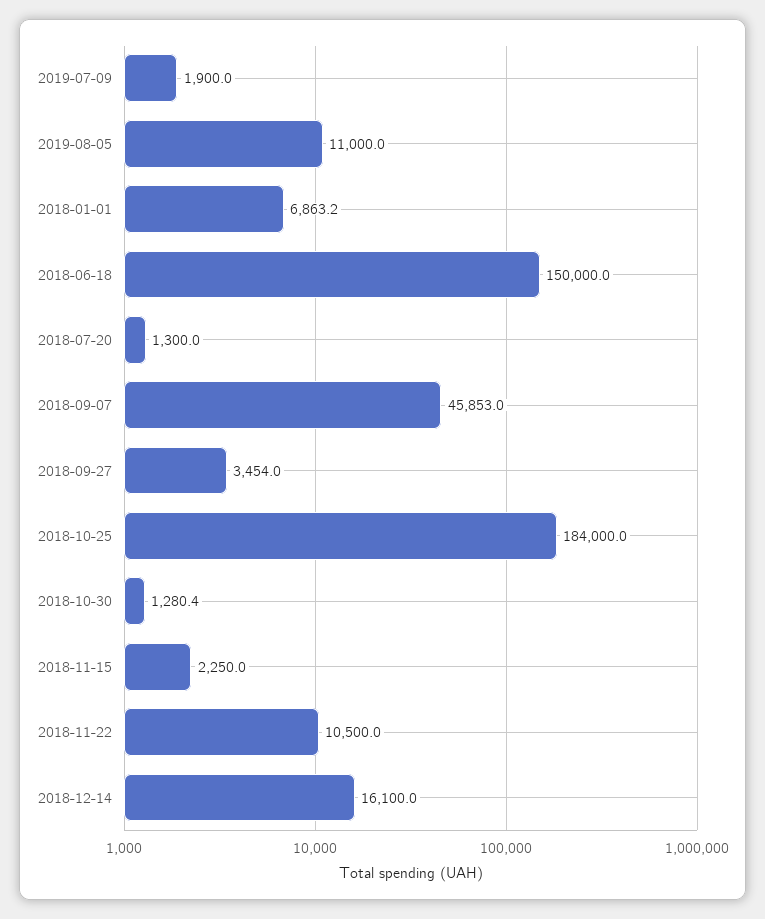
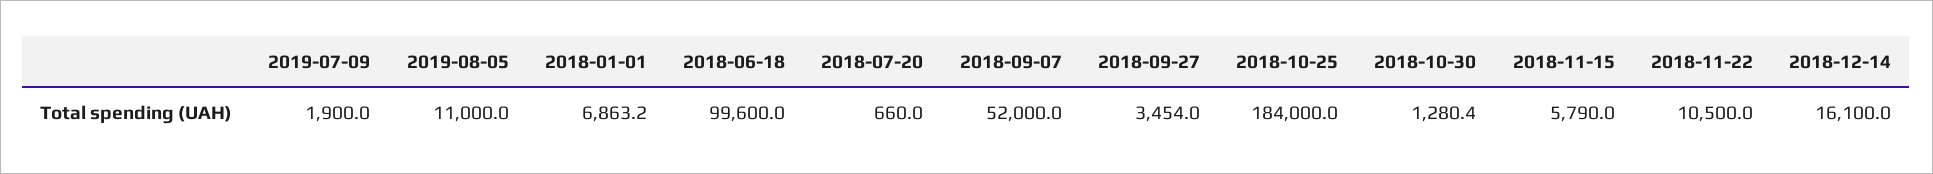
2018-06-18: 150000 -> 99600
2018-07-20: 1300 -> 660
2018-09-07: 45853 -> 52000
2018-11-15: 2250 -> 5790

